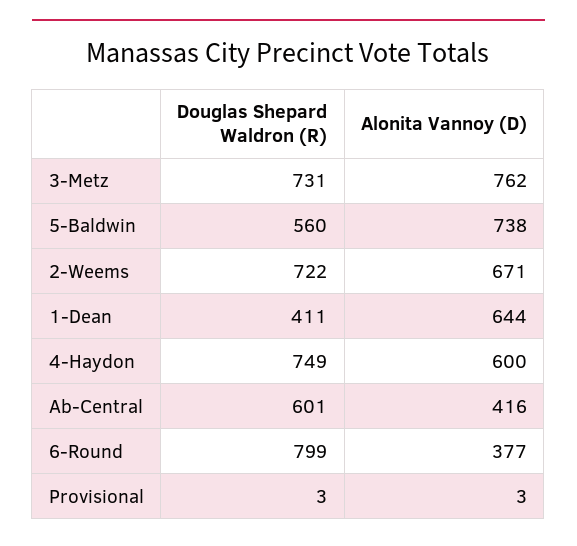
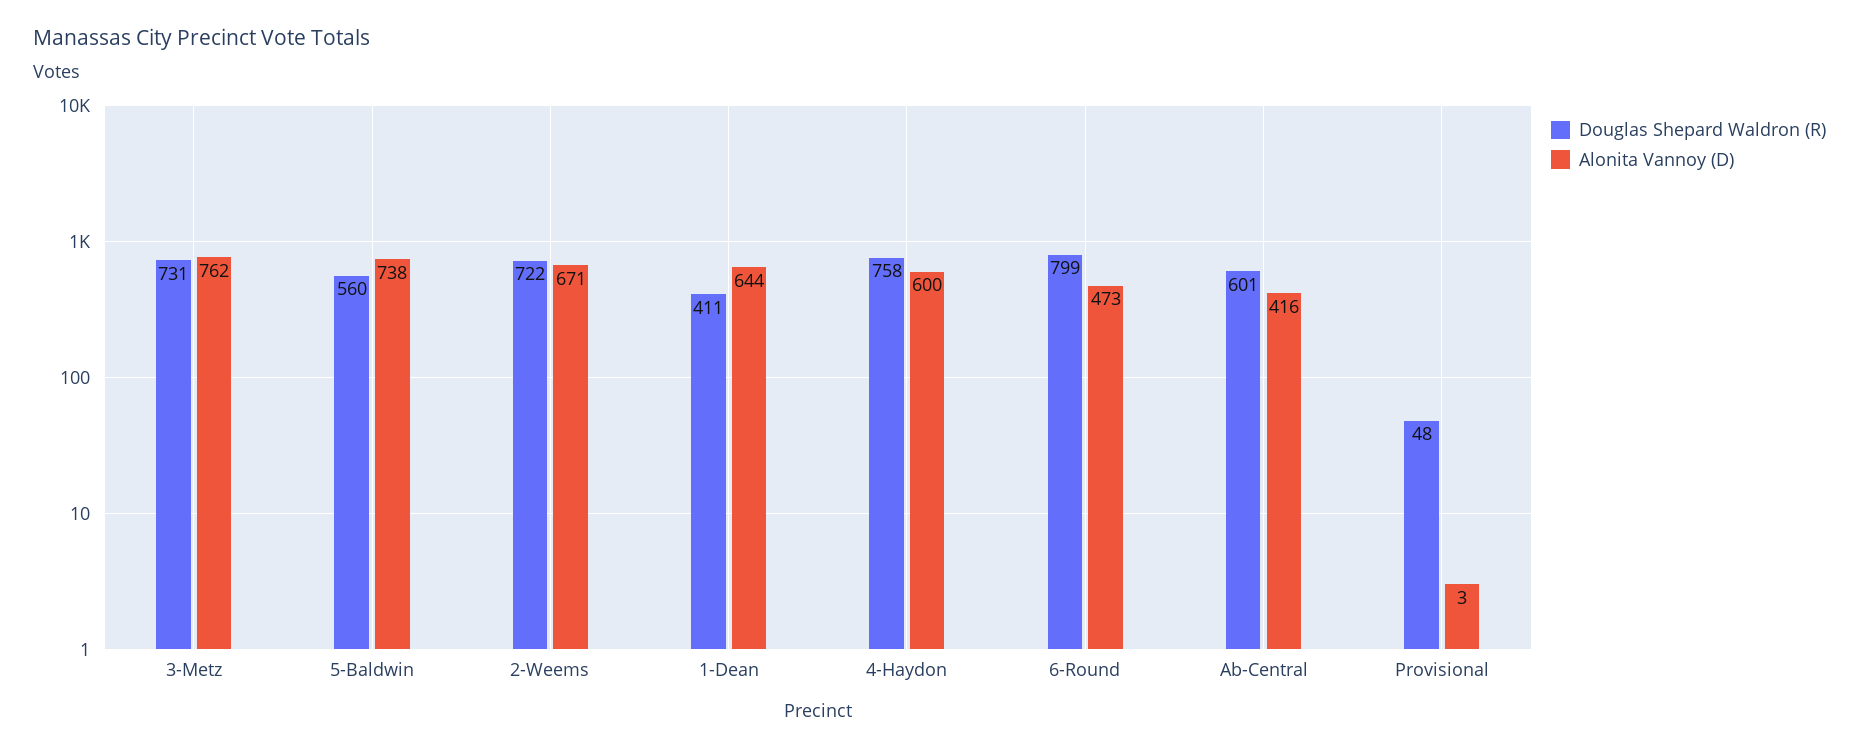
Douglas Shepard Waldron (R), 4-Haydon: 749 -> 758
Alonita Vannoy (D), 6-Round: 377 -> 473
Douglas Shepard Waldron (R), Provisional: 3 -> 48

